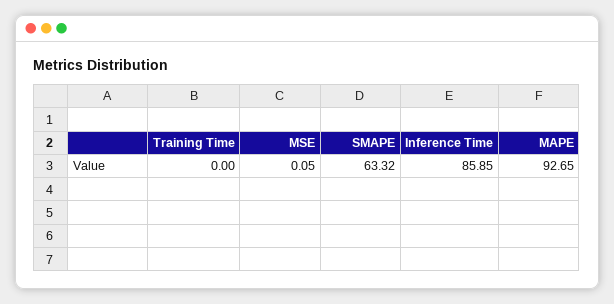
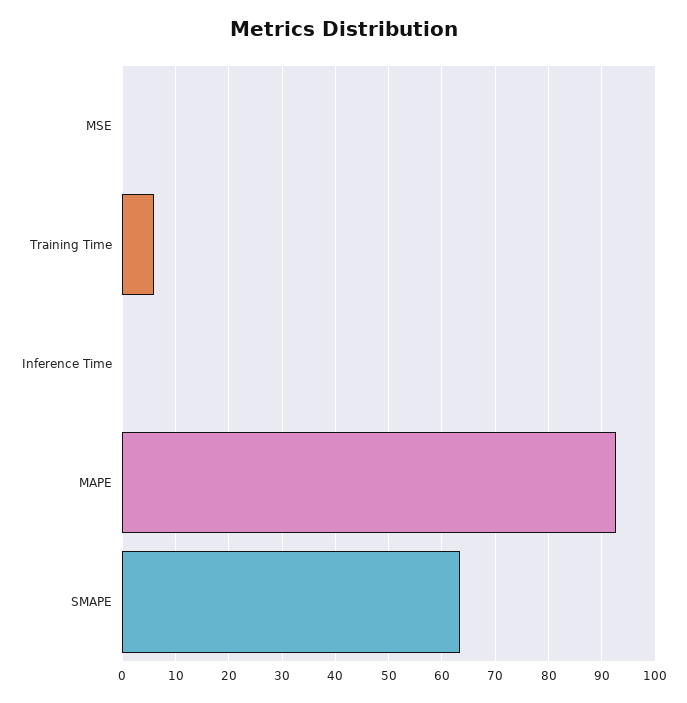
Training Time: 0 -> 6
Inference Time: 85.85 -> 0

